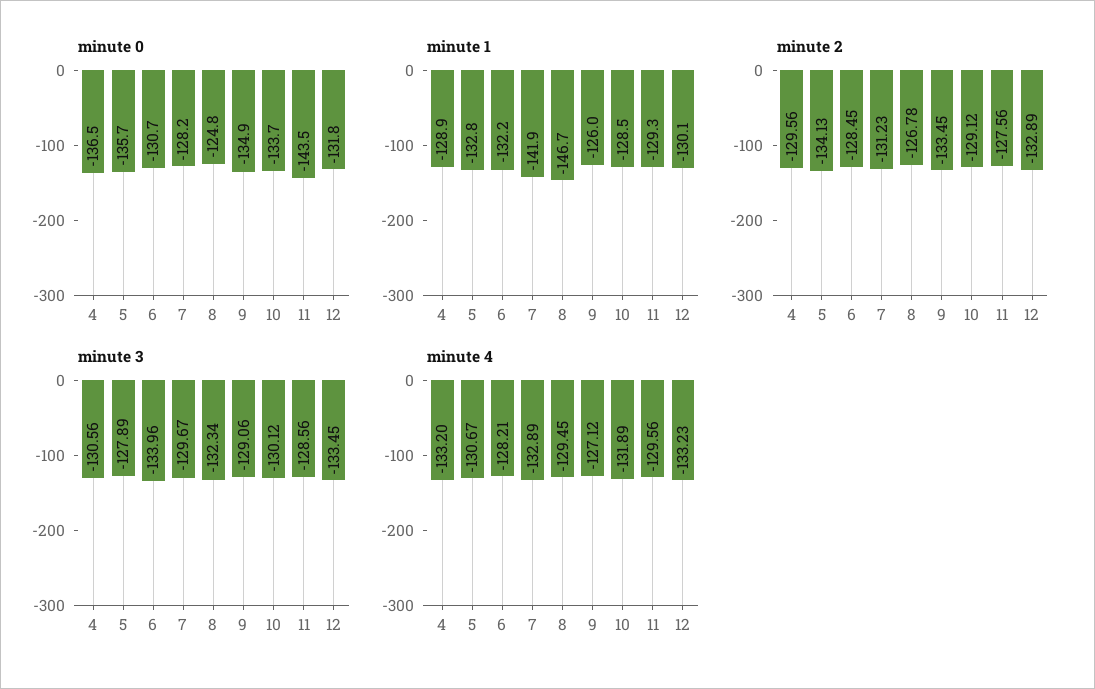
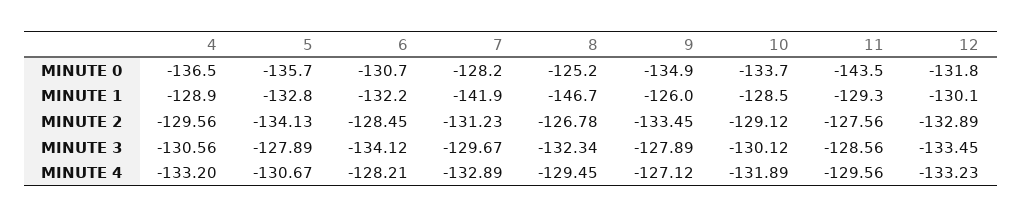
minute 0, 8: -124.8 -> -125.2
minute 3, 6: -133.96 -> -134.12
minute 3, 9: -129.06 -> -127.89

